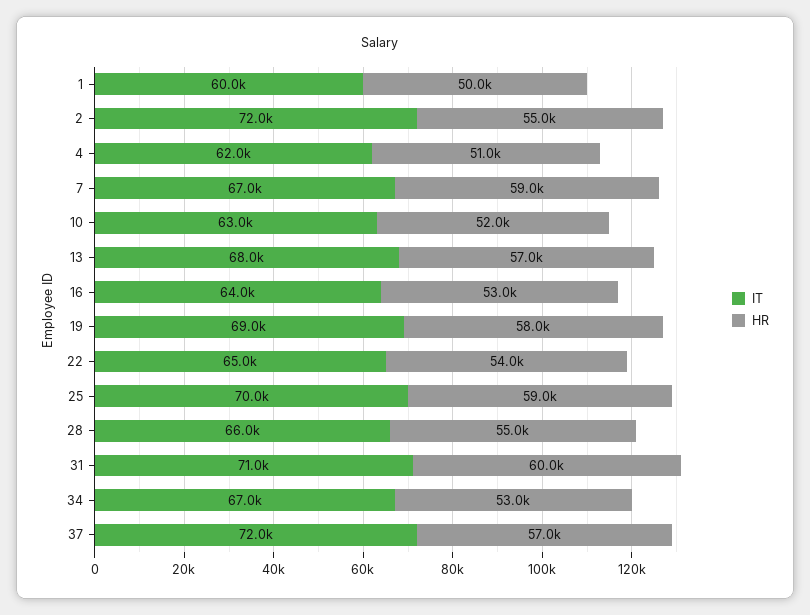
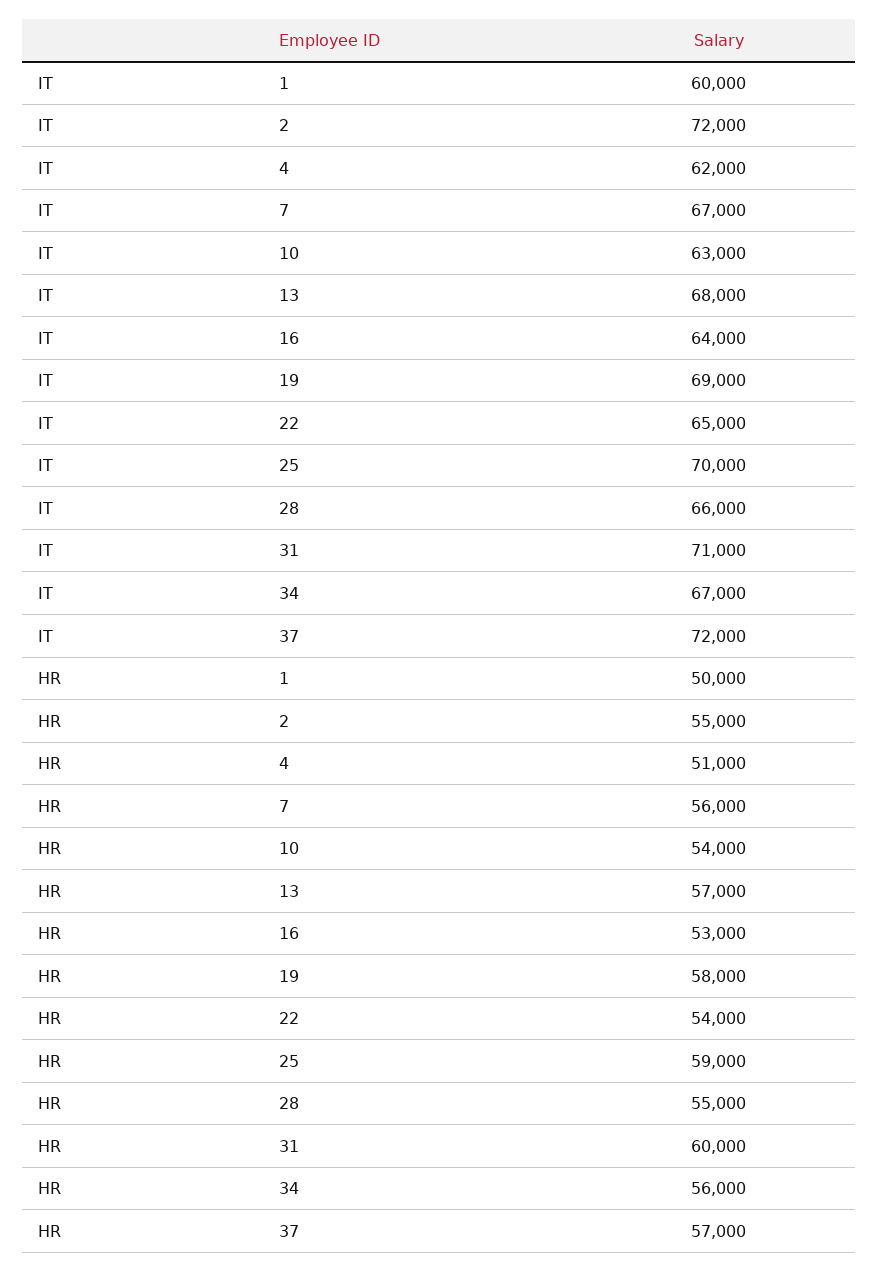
HR, 7: 59000 -> 56000
HR, 10: 52000 -> 54000
HR, 34: 53000 -> 56000

